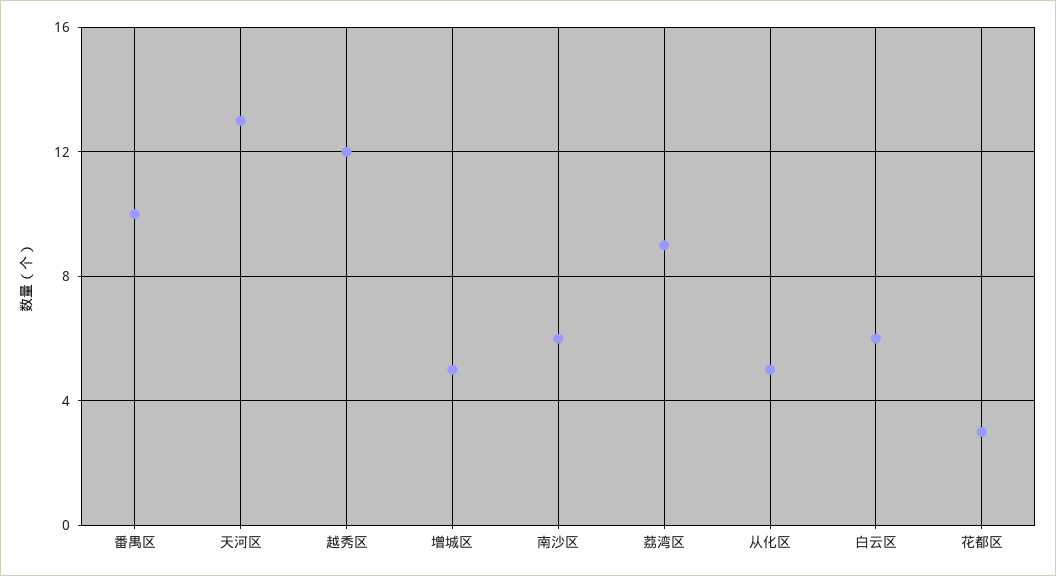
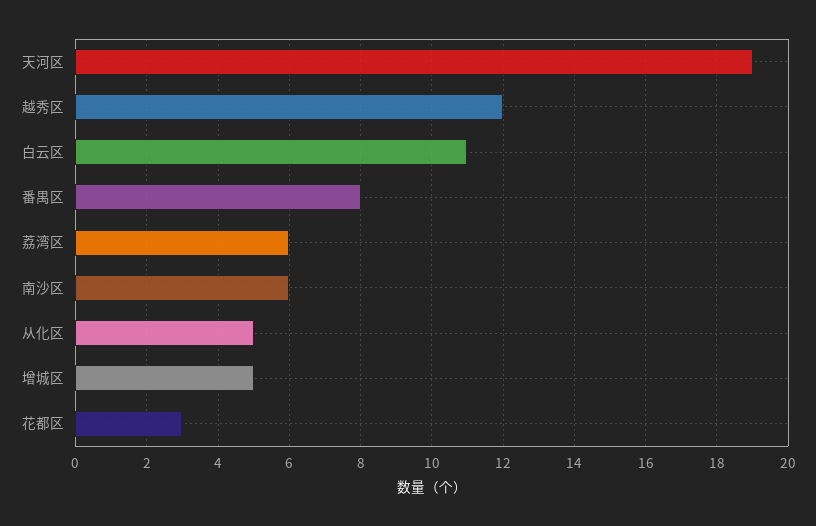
番禺区: 10 -> 8
天河区: 13 -> 19
荔湾区: 9 -> 6
白云区: 6 -> 11

